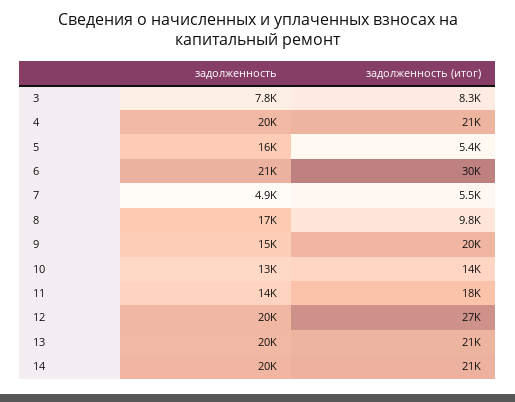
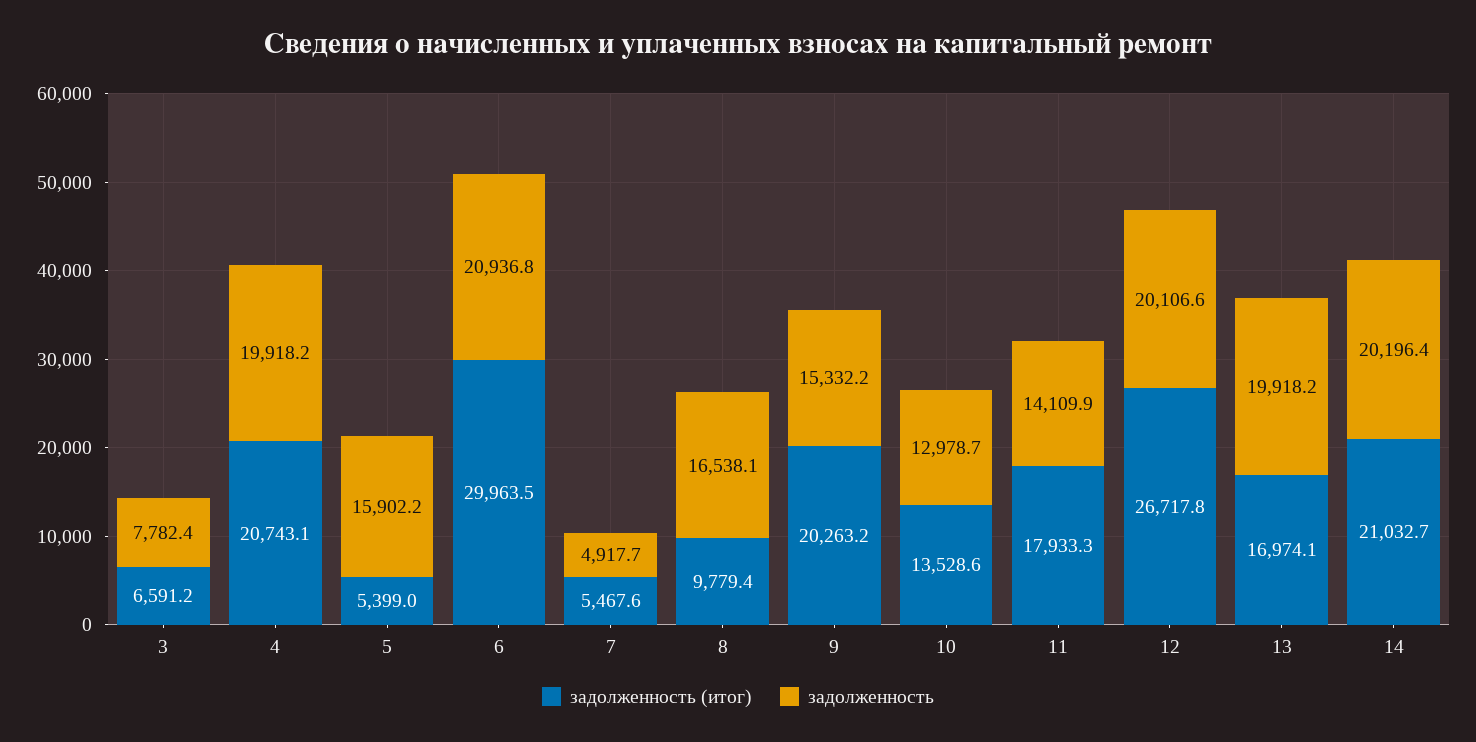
задолженность (итог), 3: 8300 -> 6591.2
задолженность (итог), 13: 21000 -> 16974.1

